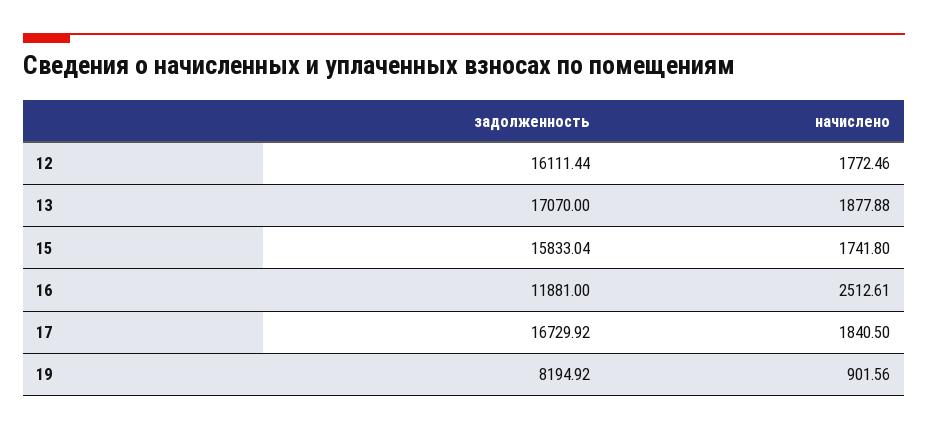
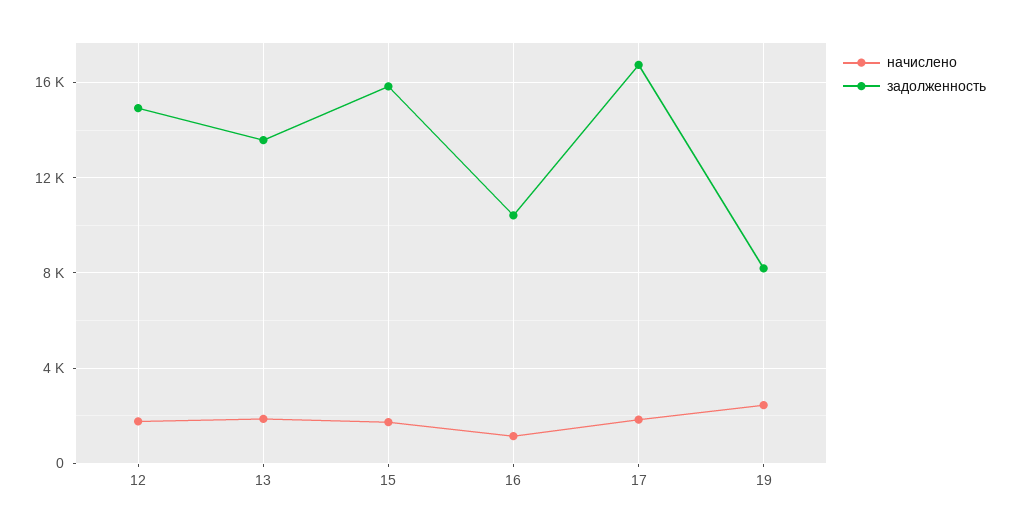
задолженность, 12: 16111.44 -> 15000
задолженность, 13: 17070 -> 13500
задолженность, 16: 11881 -> 10500
начислено, 16: 2512.61 -> 1000
начислено, 19: 901.56 -> 2500

